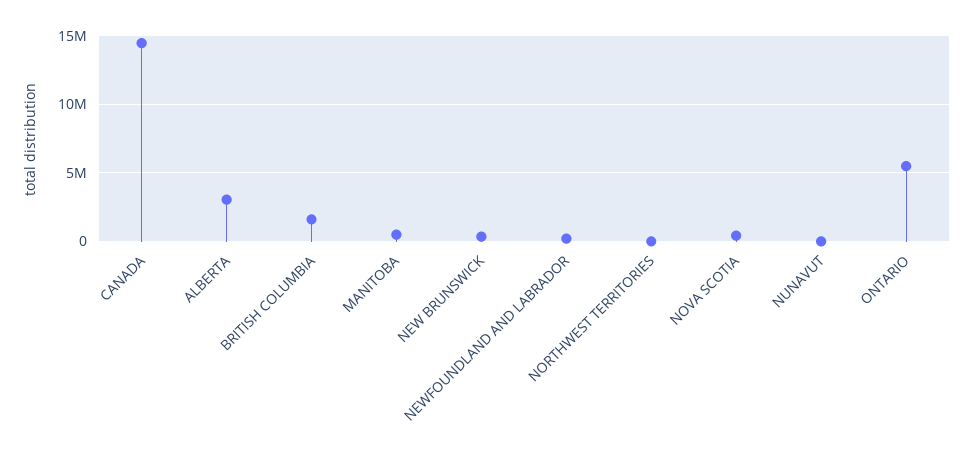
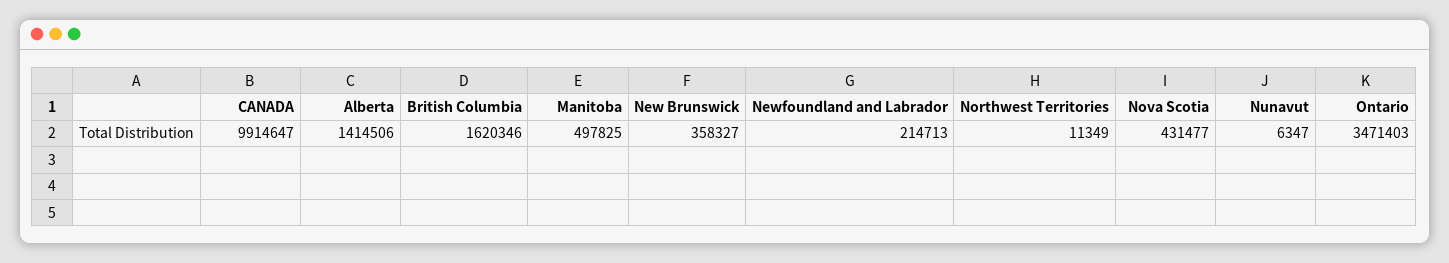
CANADA: 14500000 -> 9914647
ALBERTA: 3000000 -> 1414506
ONTARIO: 5500000 -> 3471403

